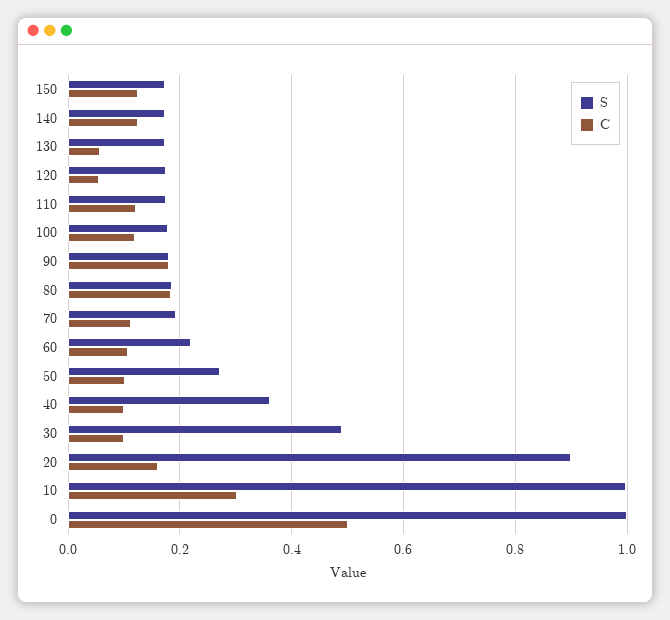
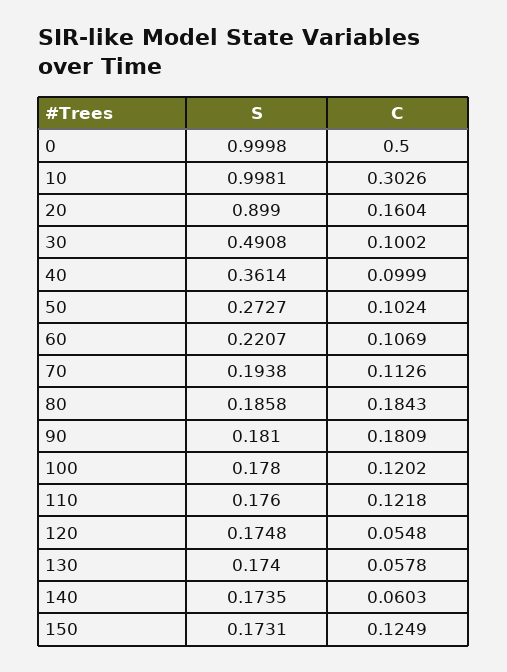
C, 140: 0.12 -> 0.0603

